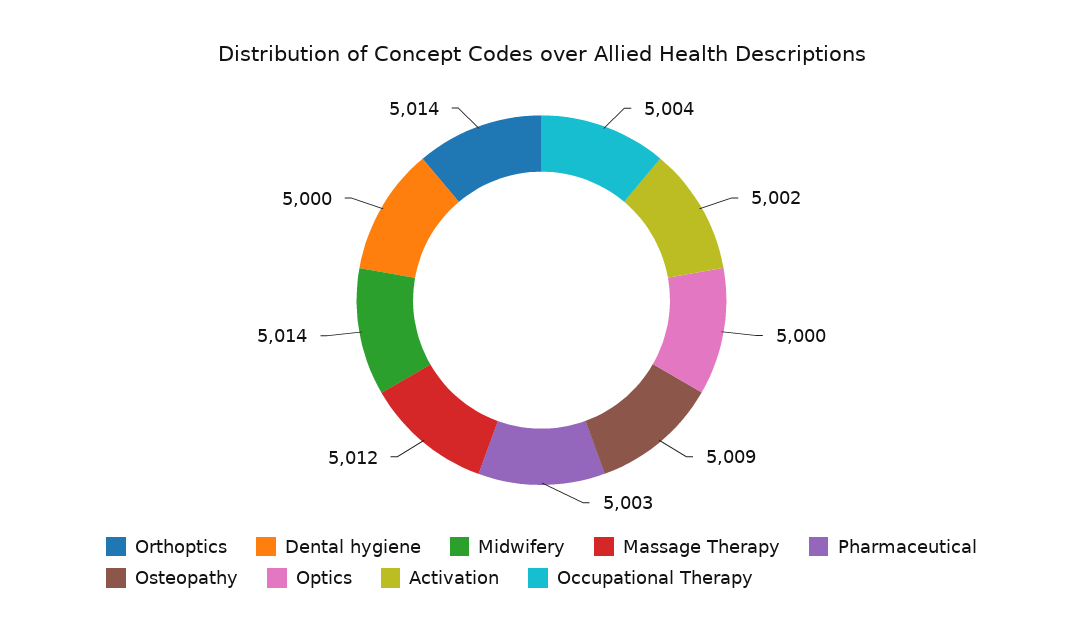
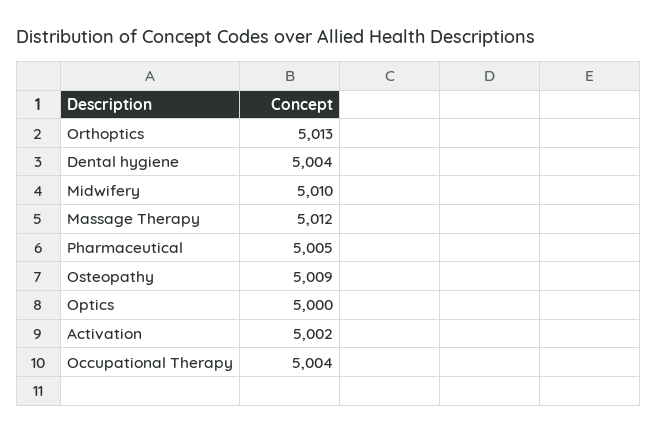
Orthoptics: 5014 -> 5013
Dental hygiene: 5000 -> 5004
Midwifery: 5014 -> 5010
Pharmaceutical: 5003 -> 5005

